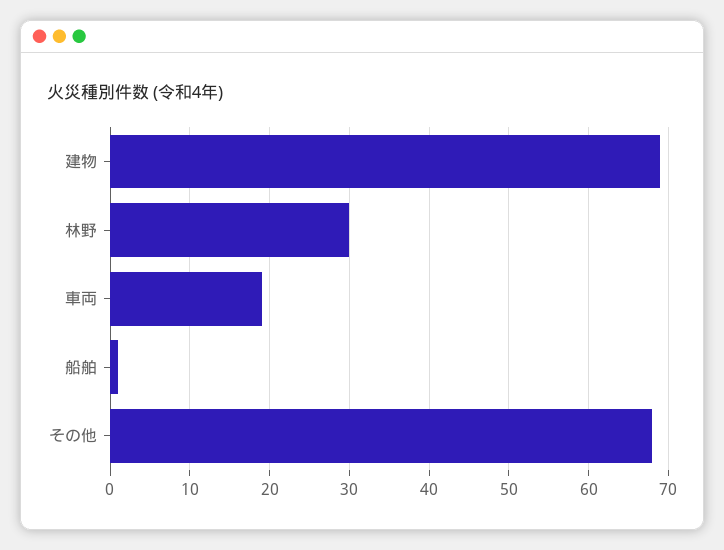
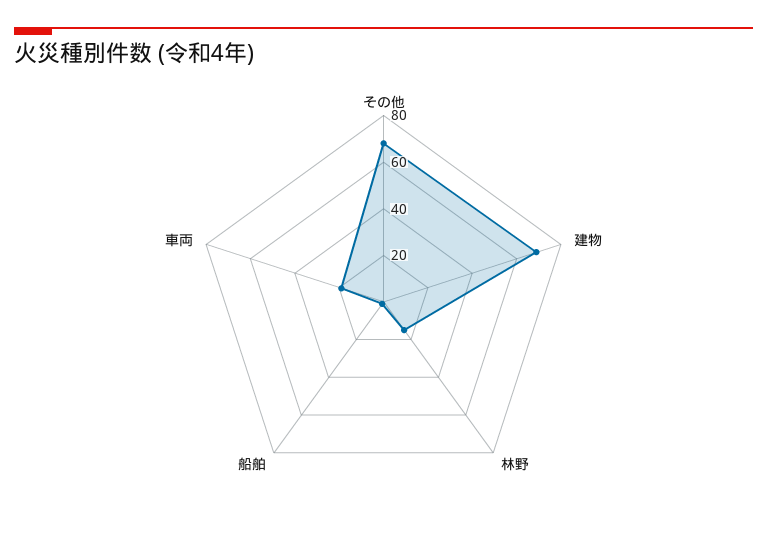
林野: 30 -> 15

